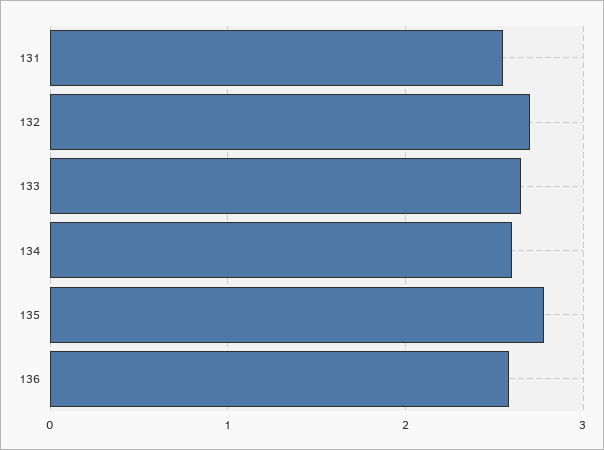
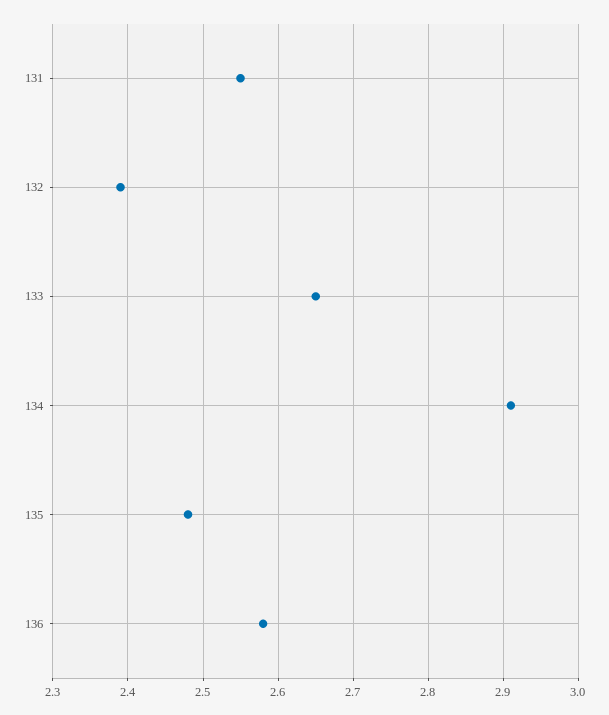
132: 2.7 -> 2.39
134: 2.6 -> 2.91
135: 2.8 -> 2.48

